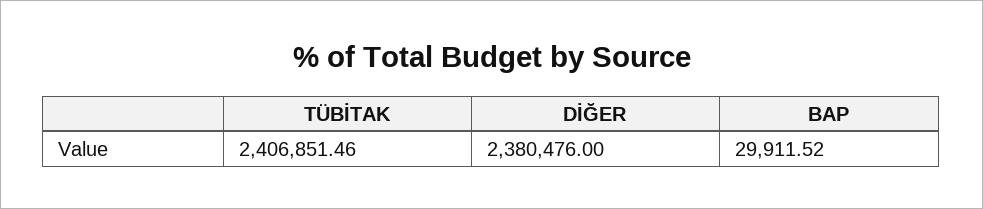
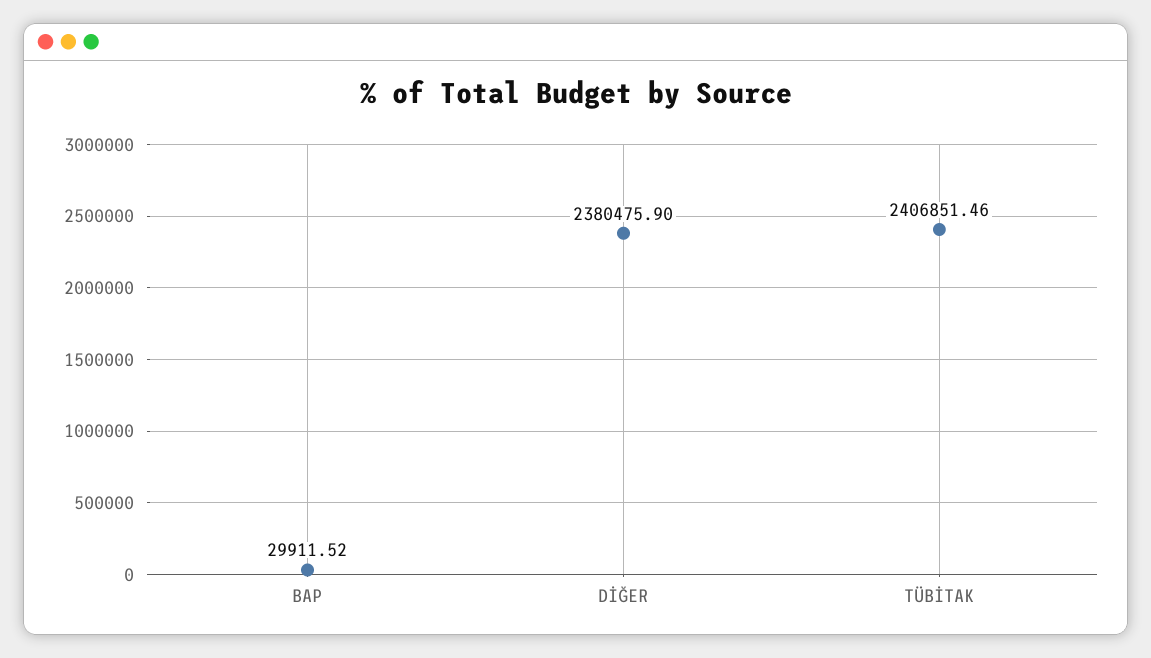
DİĞER: 2380476 -> 2380475.9

